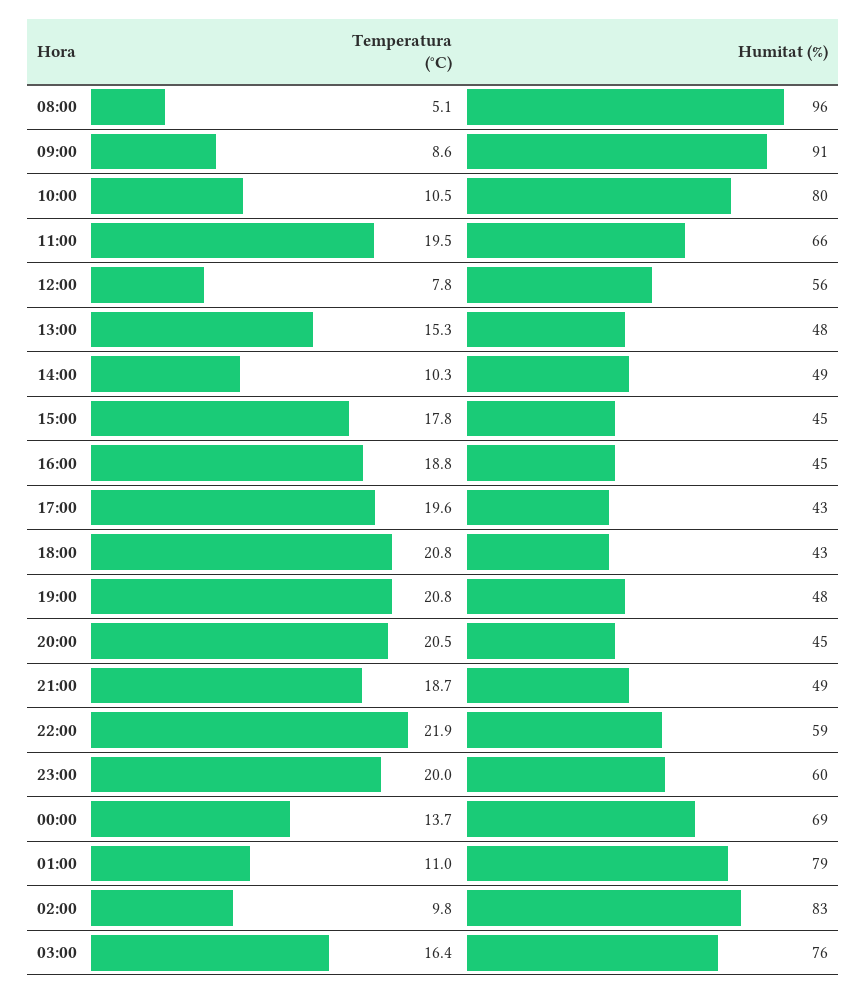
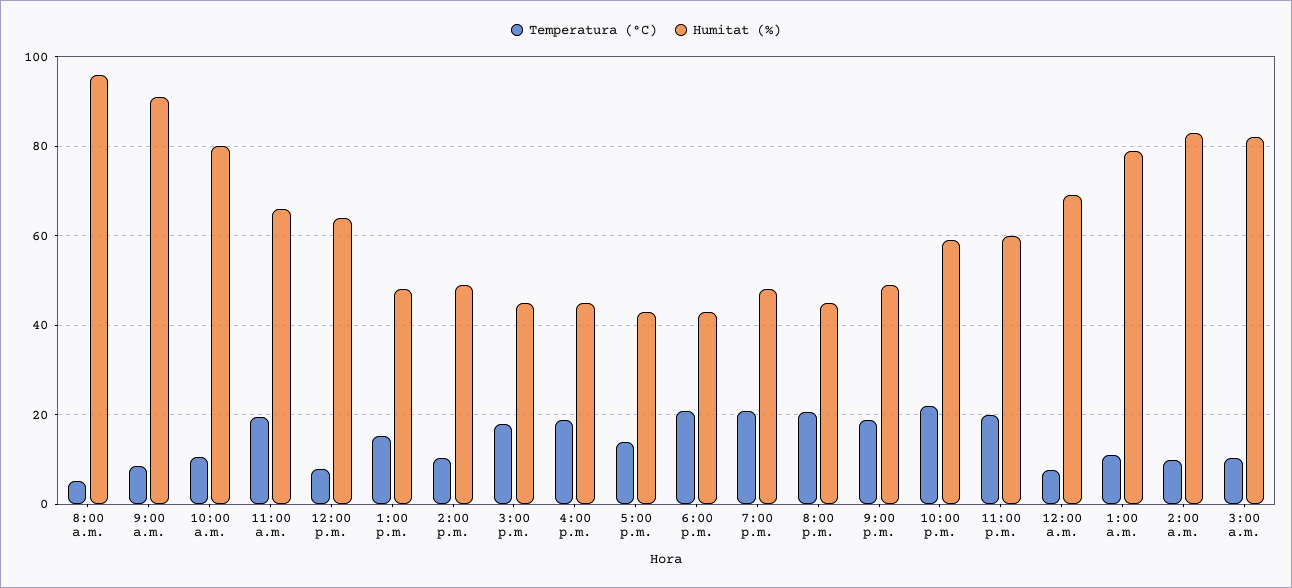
Humitat (%), 12:00: 56 -> 64
Temperatura (°C), 17:00: 19.6 -> 14
Temperatura (°C), 00:00: 13.7 -> 8
Temperatura (°C), 03:00: 16.4 -> 10
Humitat (%), 03:00: 76 -> 82

